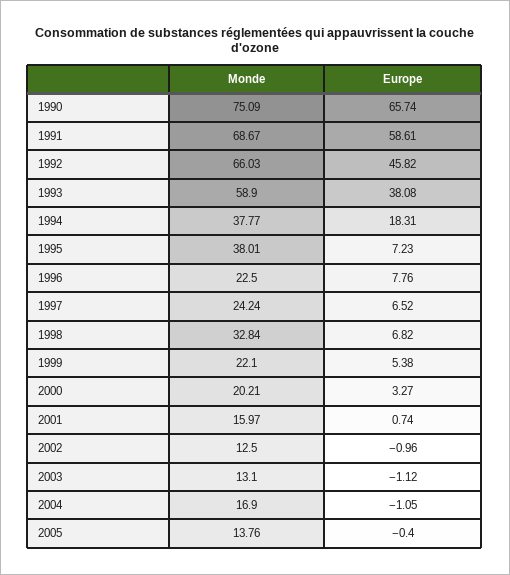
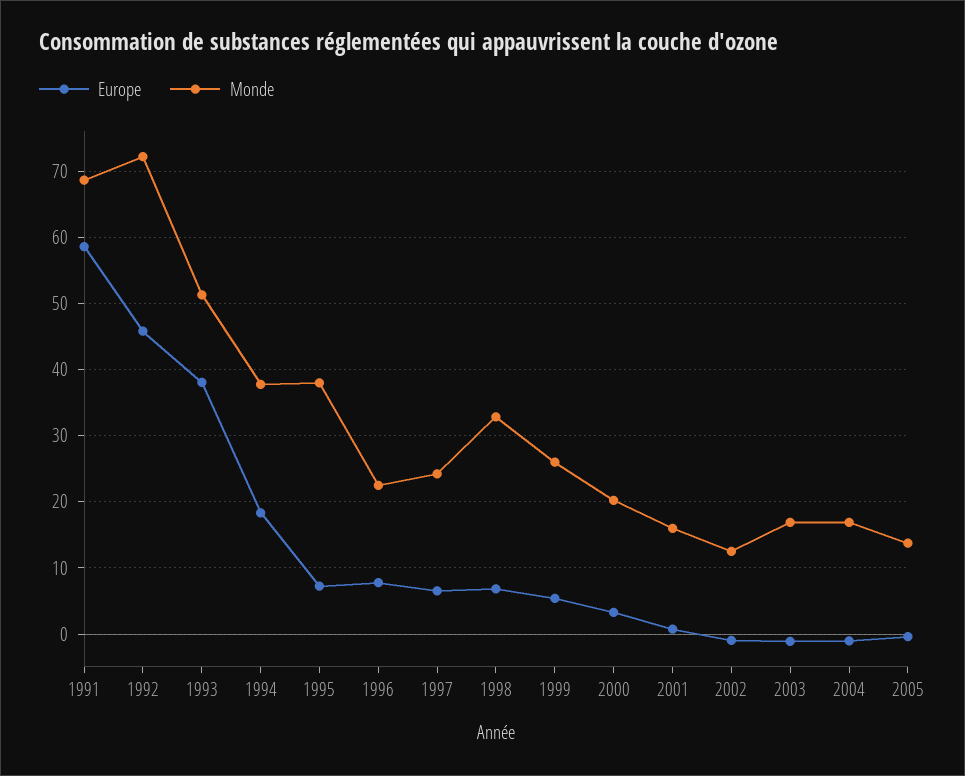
Monde, 1990: 75.09 -> none
Europe, 1990: 65.74 -> none
Monde, 1992: 66.03 -> 72
Monde, 1993: 58.9 -> 51
Monde, 1999: 22.1 -> 26
Monde, 2003: 13.1 -> 17

